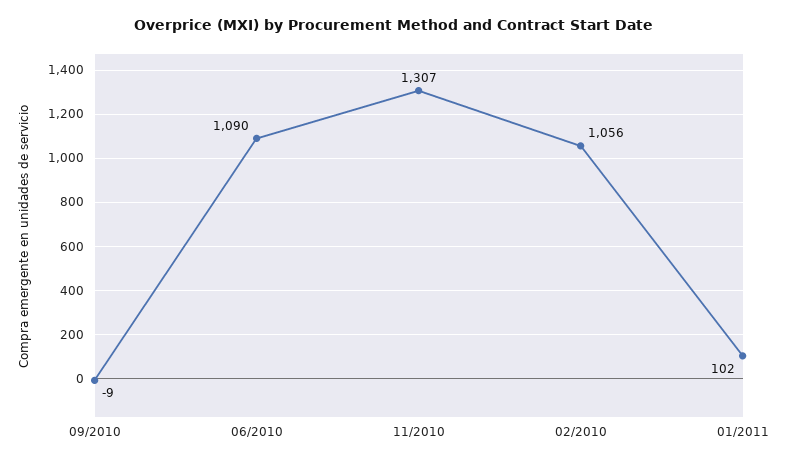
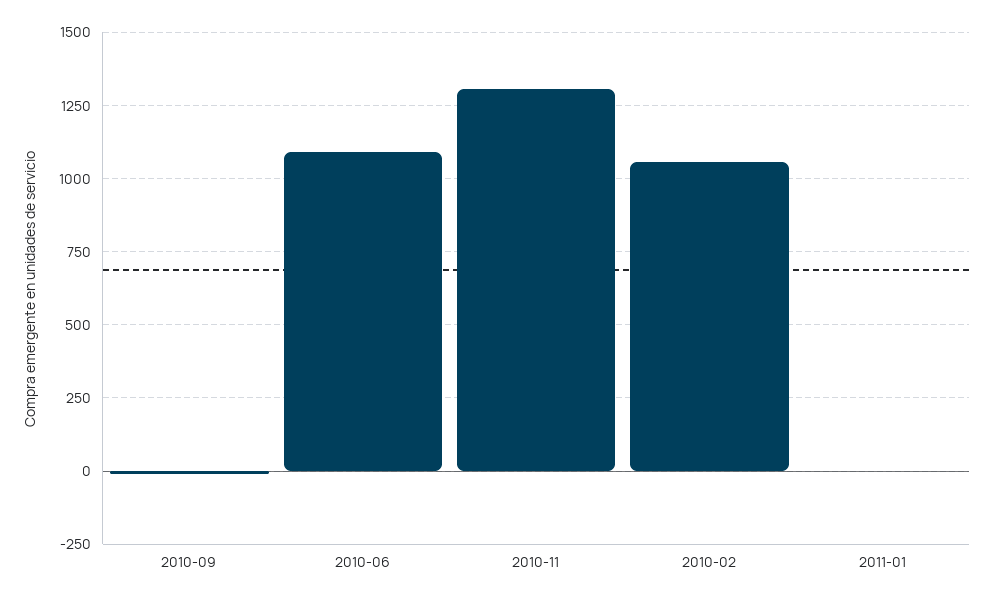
01/2011: 102 -> 0

